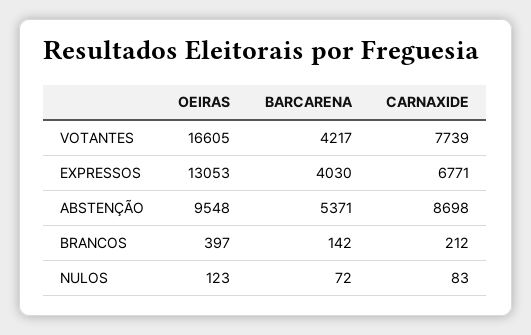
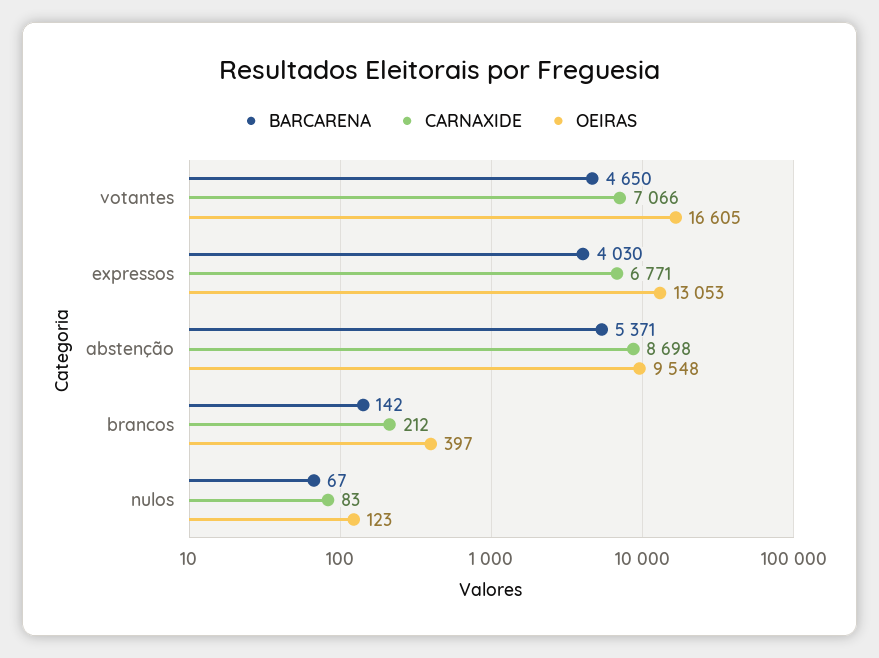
BARCARENA, VOTANTES: 4217 -> 4650
CARNAXIDE, VOTANTES: 7739 -> 7066
BARCARENA, NULOS: 72 -> 67

